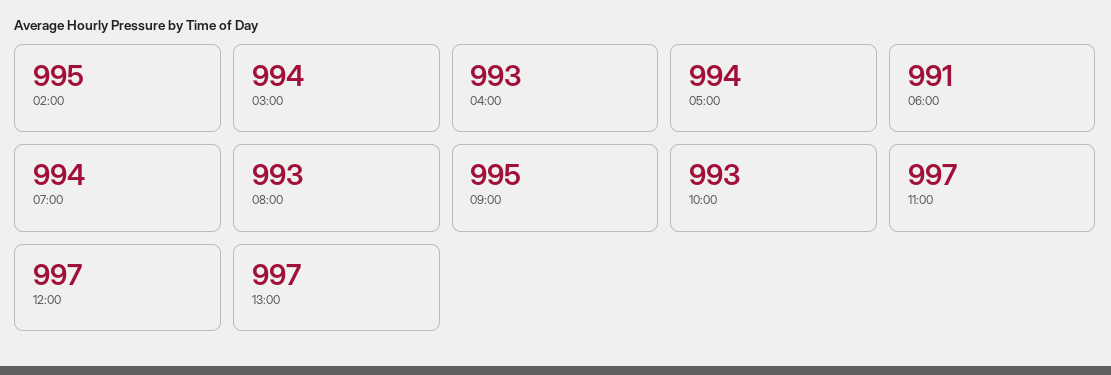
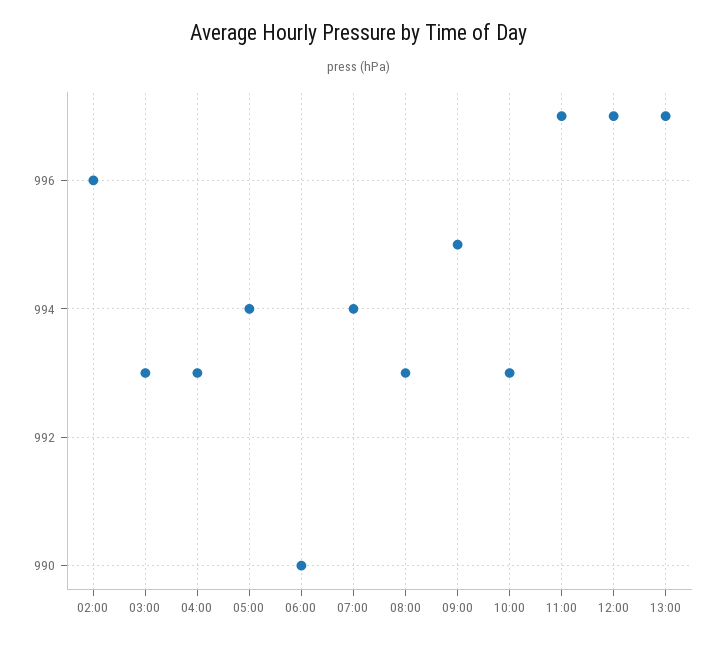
02:00: 995 -> 996
03:00: 994 -> 993
06:00: 991 -> 990

